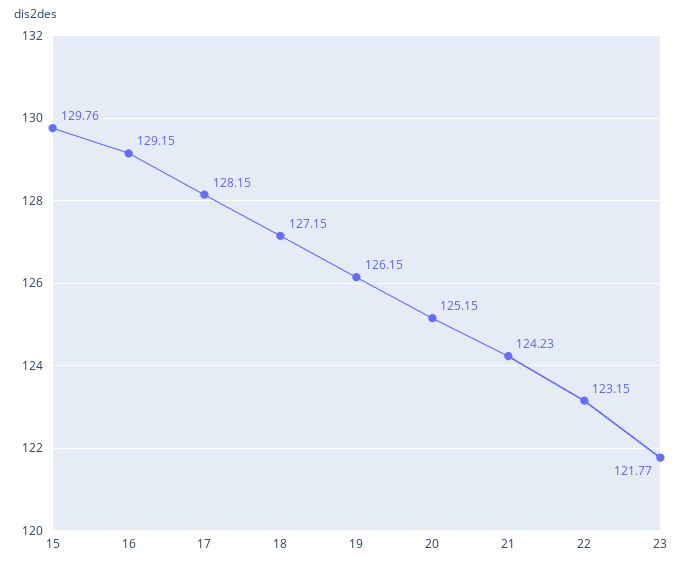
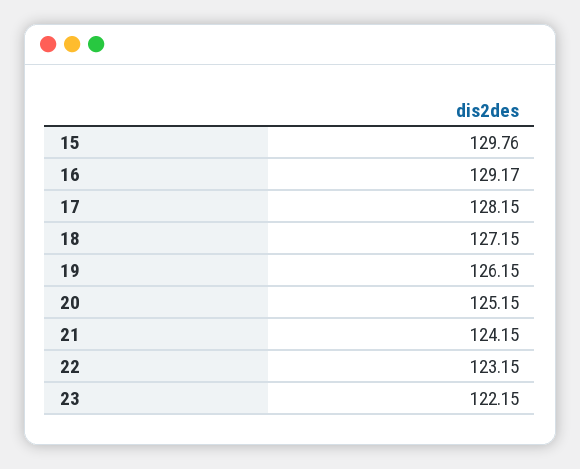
16: 129.15 -> 129.17
21: 124.23 -> 124.15
23: 121.77 -> 122.15

